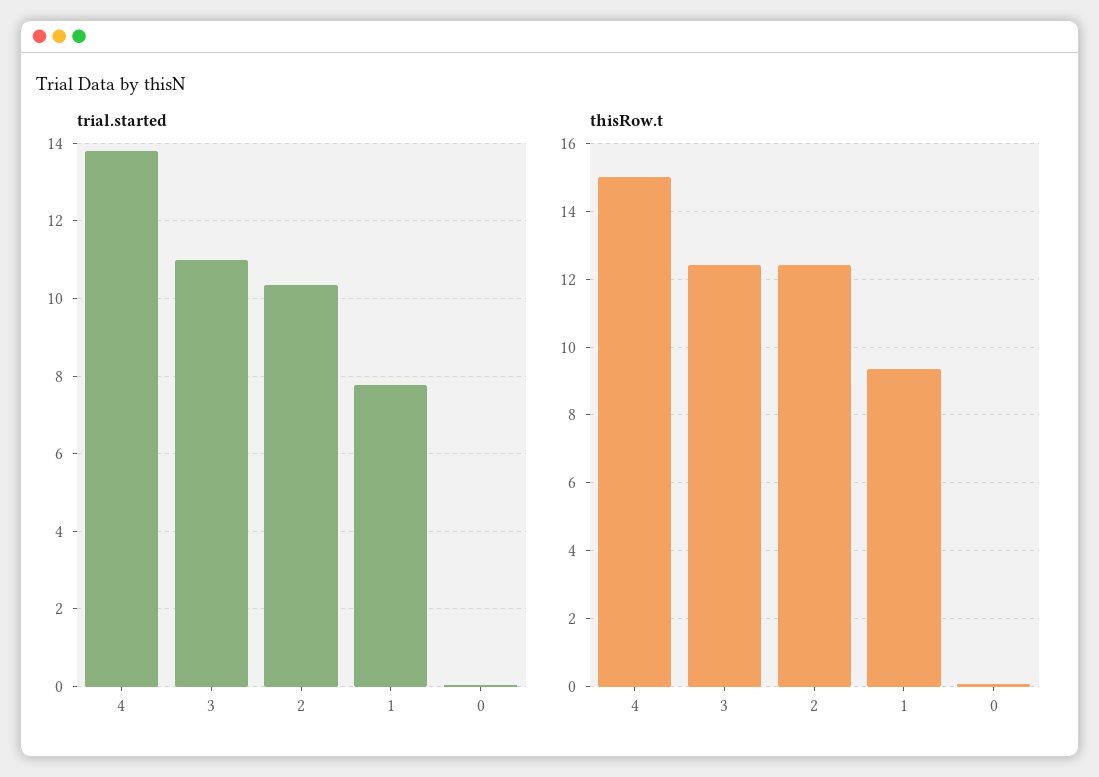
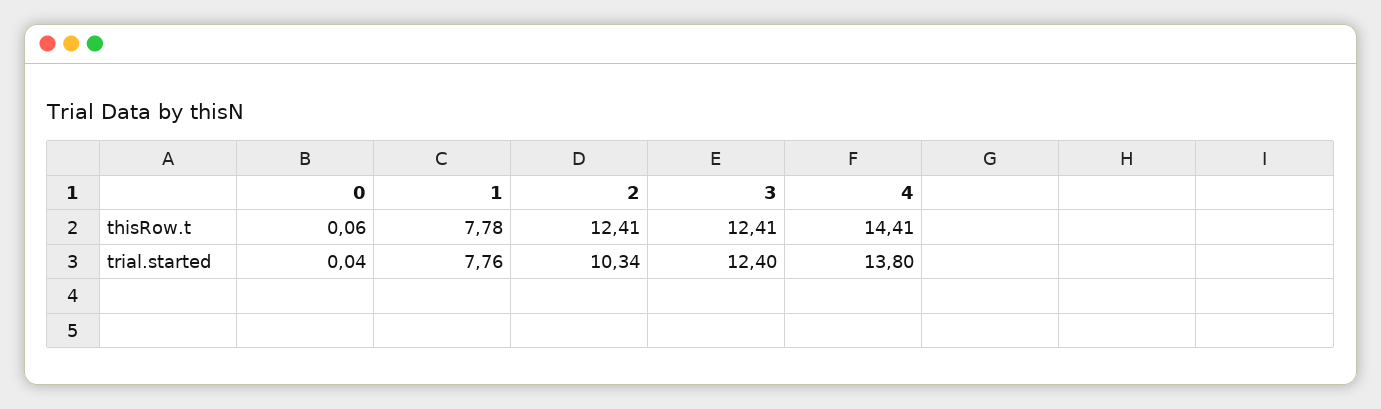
trial.started, 3: 11 -> 12.4
thisRow.t, 4: 15 -> 14.41
thisRow.t, 1: 9.4 -> 7.78

